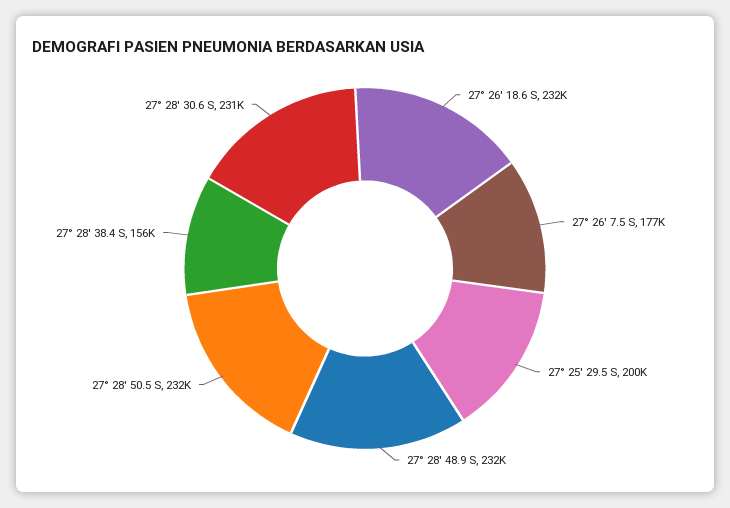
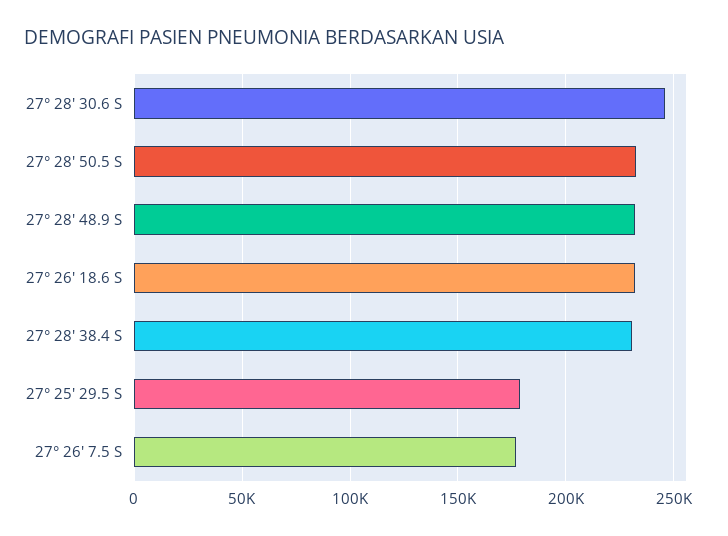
27° 25' 29.5 S: 200000 -> 180000
27° 28' 38.4 S: 156000 -> 230000
27° 28' 30.6 S: 231000 -> 245000

